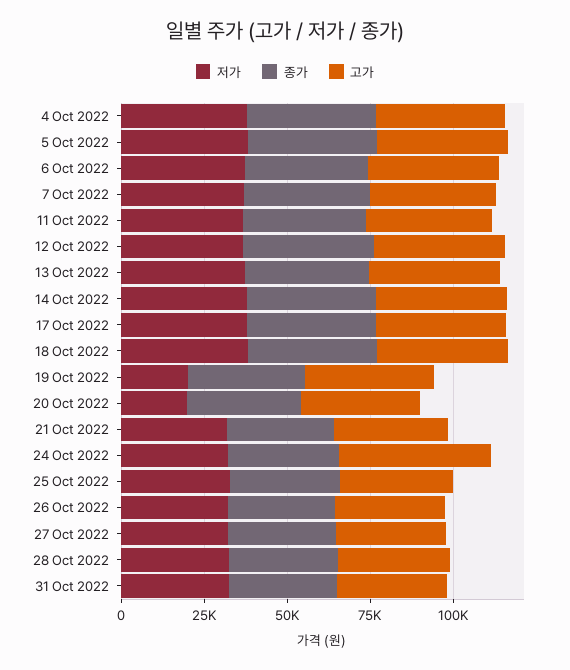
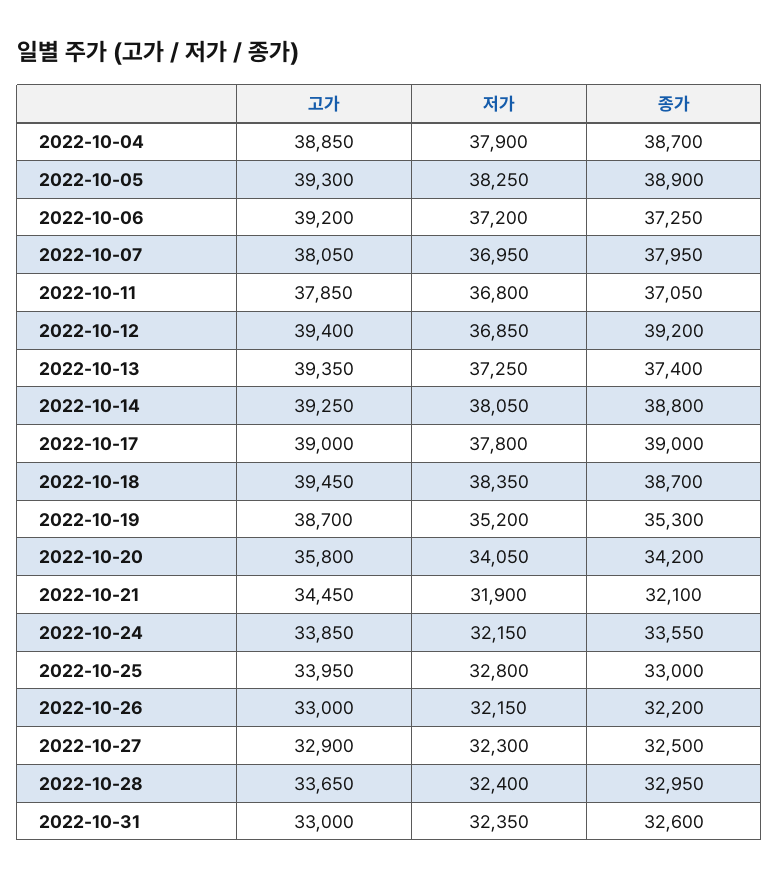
저가, 19 Oct 2022: 20000 -> 35200
저가, 20 Oct 2022: 20000 -> 34050
고가, 24 Oct 2022: 45000 -> 33850

